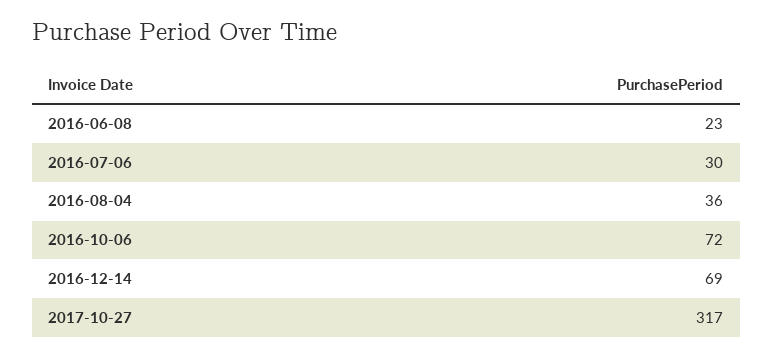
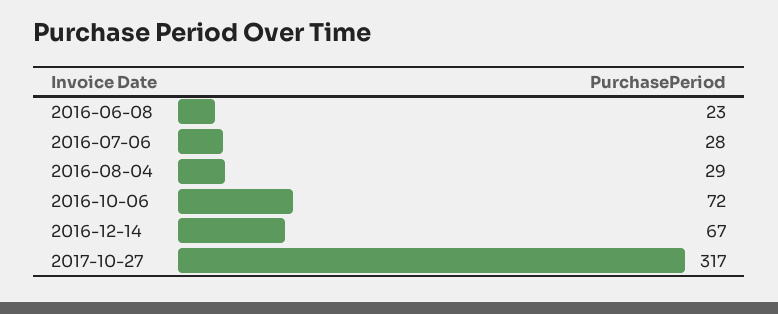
2016-07-06: 30 -> 28
2016-08-04: 36 -> 29
2016-12-14: 69 -> 67

